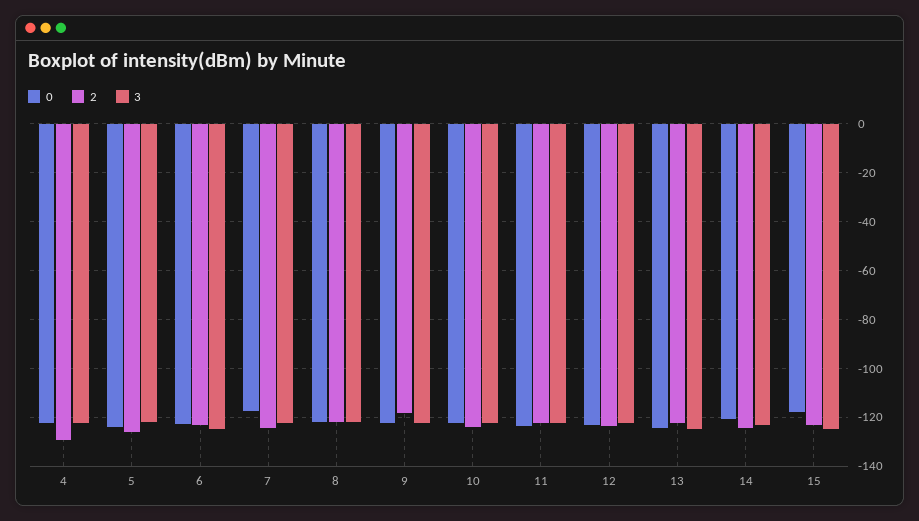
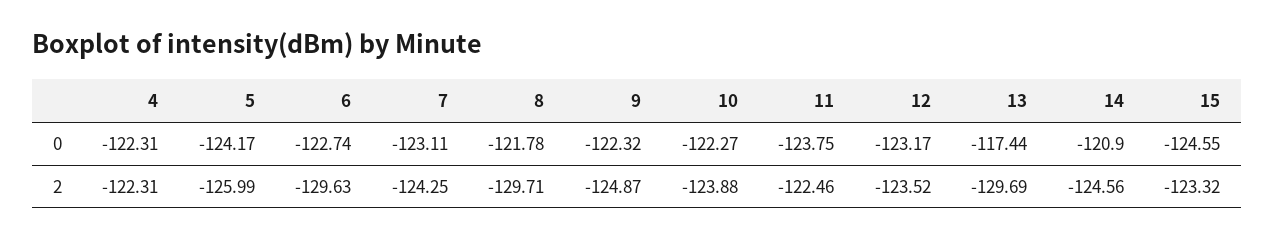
2, 4: -130 -> -122.31
3, 4: -122.5 -> none
3, 5: -122.5 -> none
2, 6: -122.5 -> -129.63
3, 6: -125 -> none
0, 7: -117.5 -> -123.11
3, 7: -122.5 -> none
2, 8: -122.5 -> -129.71
3, 8: -122.5 -> none
2, 9: -117.5 -> -124.87
3, 9: -122.5 -> none
3, 10: -122.5 -> none
3, 11: -122.5 -> none
3, 12: -122.5 -> none
0, 13: -125 -> -117.44
2, 13: -122.5 -> -129.69
3, 13: -125 -> none
3, 14: -122.5 -> none
0, 15: -117.5 -> -124.55
3, 15: -125 -> none

